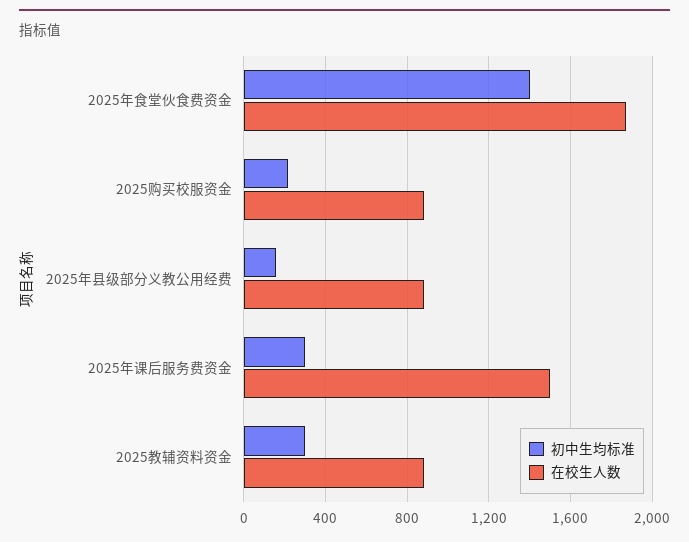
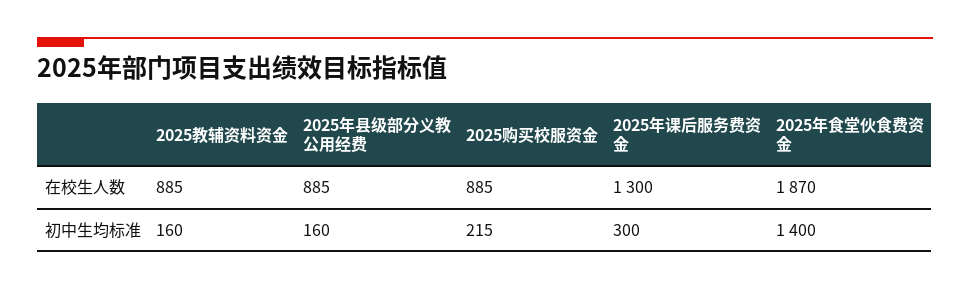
在校生人数, 2025年课后服务费资金: 1500 -> 1300
初中生均标准, 2025教辅资料资金: 300 -> 160

